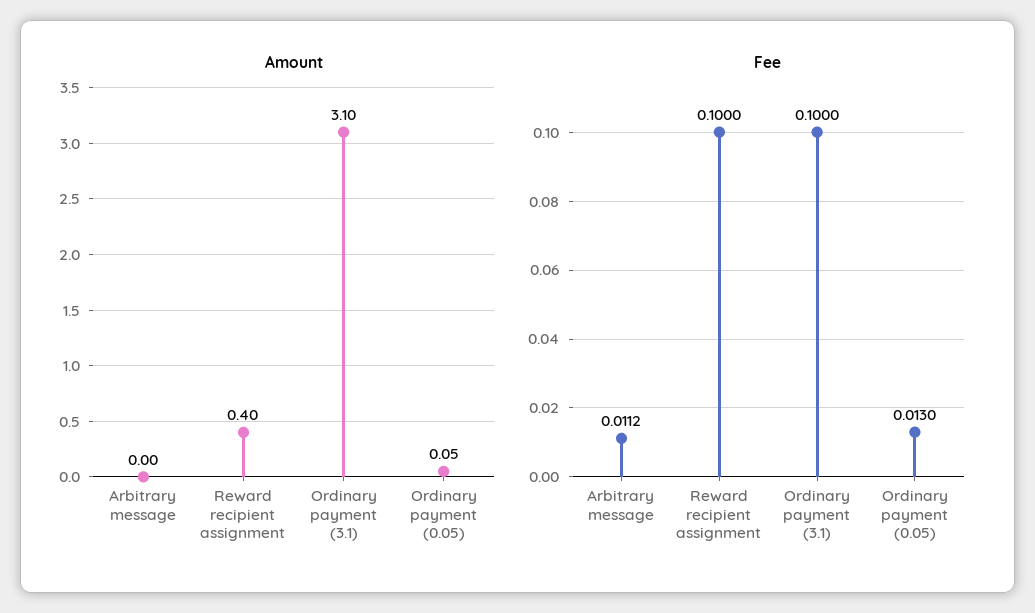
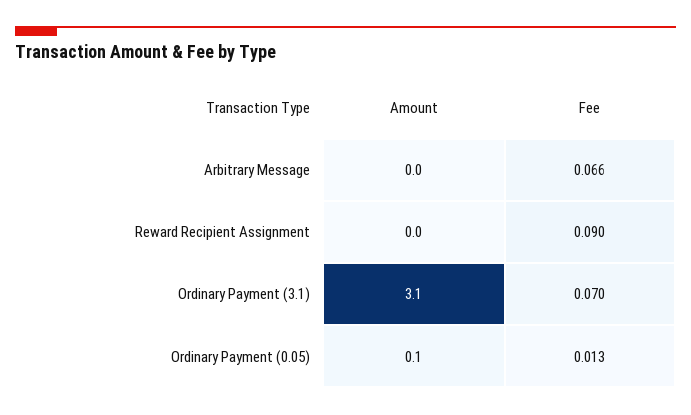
Amount, Reward recipient assignment: 0.4 -> 0
Fee, Arbitrary message: 0.0112 -> 0.066
Fee, Reward recipient assignment: 0.1 -> 0.09
Fee, Ordinary payment (3.1): 0.1 -> 0.07

